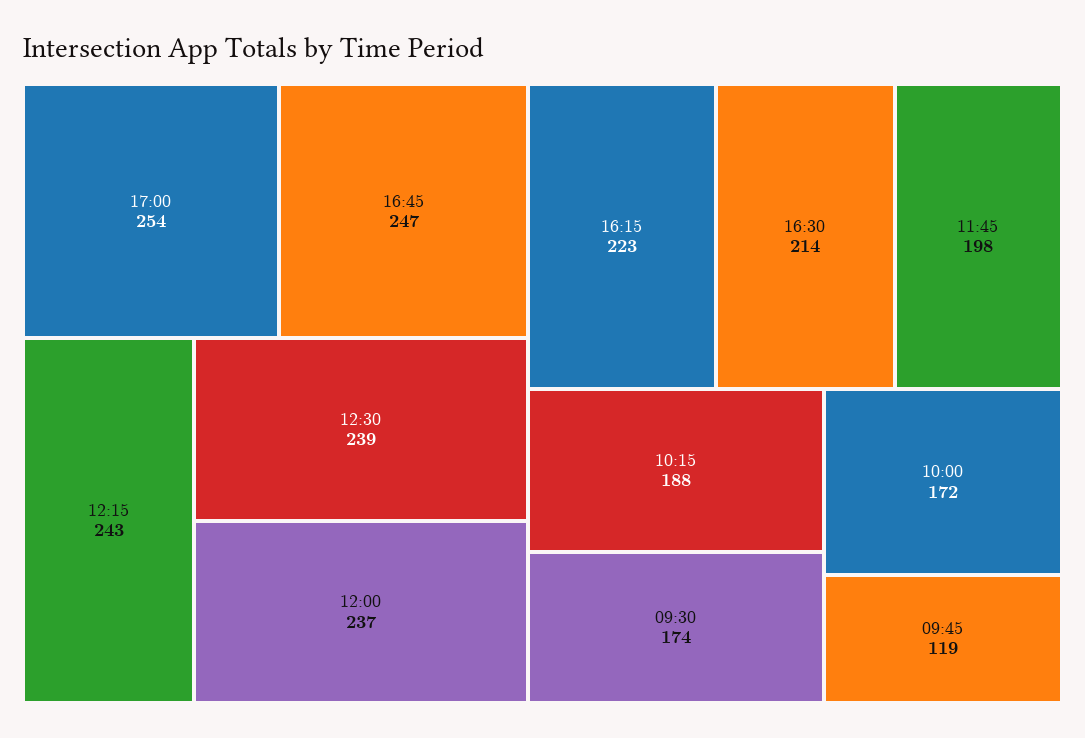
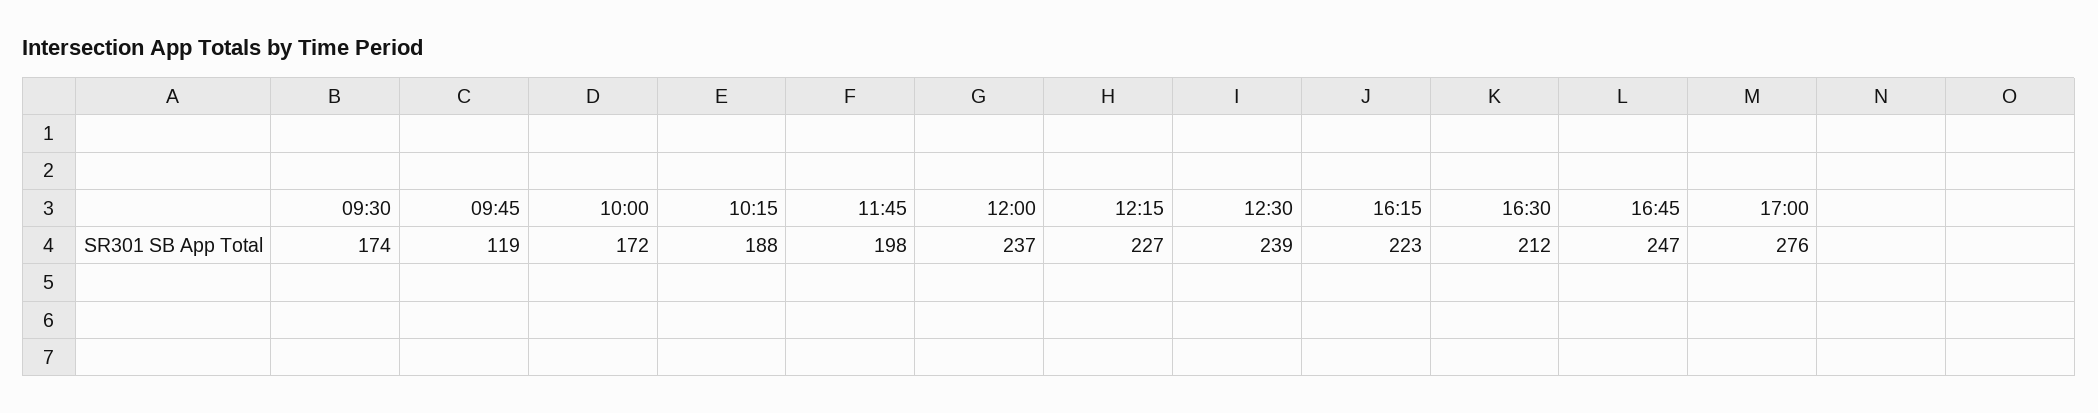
17:00: 254 -> 276
12:15: 243 -> 227
16:30: 214 -> 212

